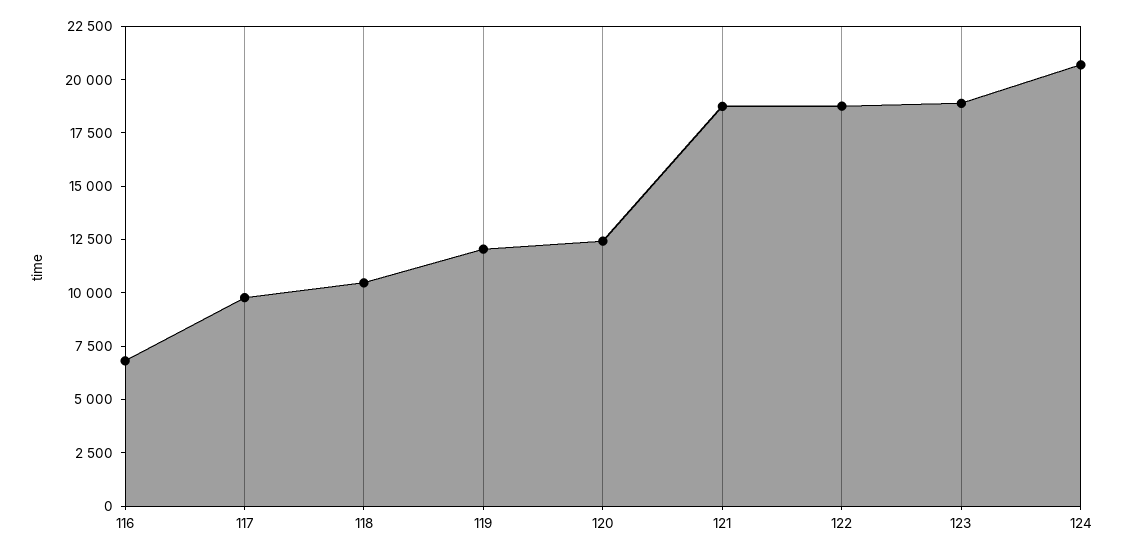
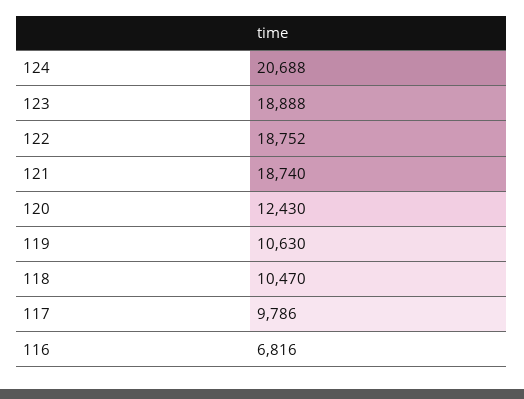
119: 12000 -> 10630

